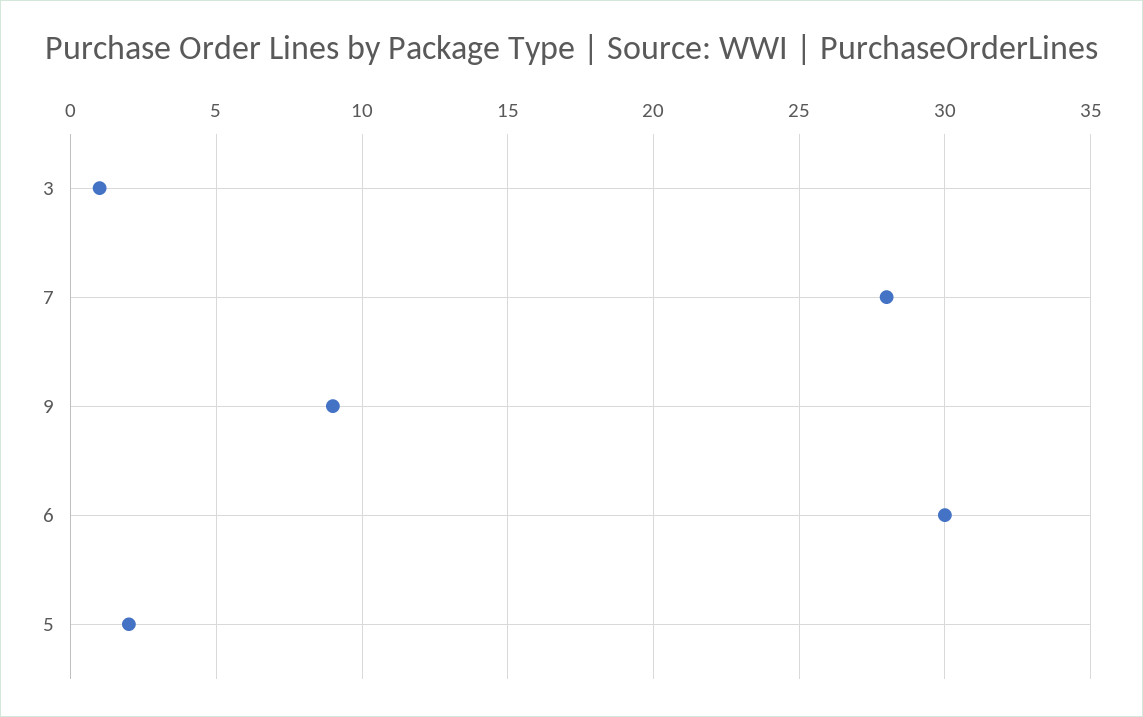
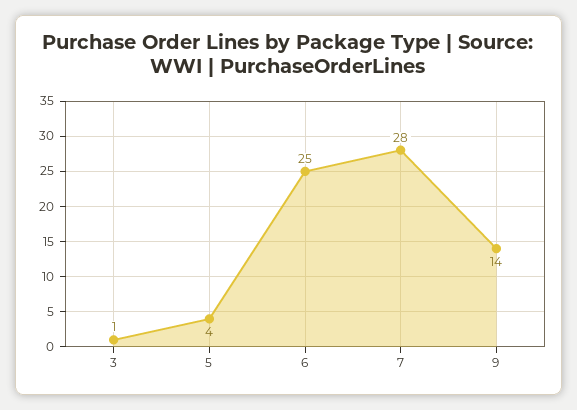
9: 9 -> 14
6: 30 -> 25
5: 2 -> 4

